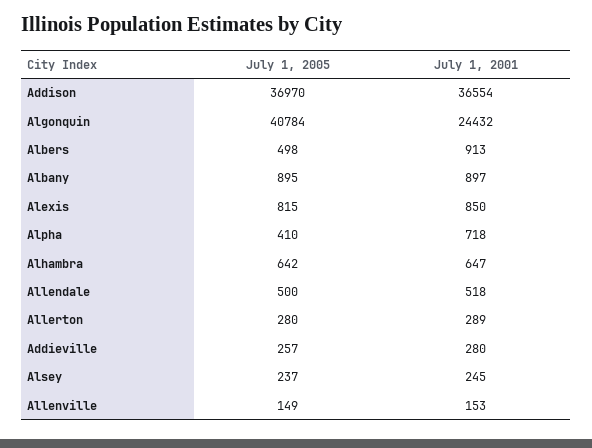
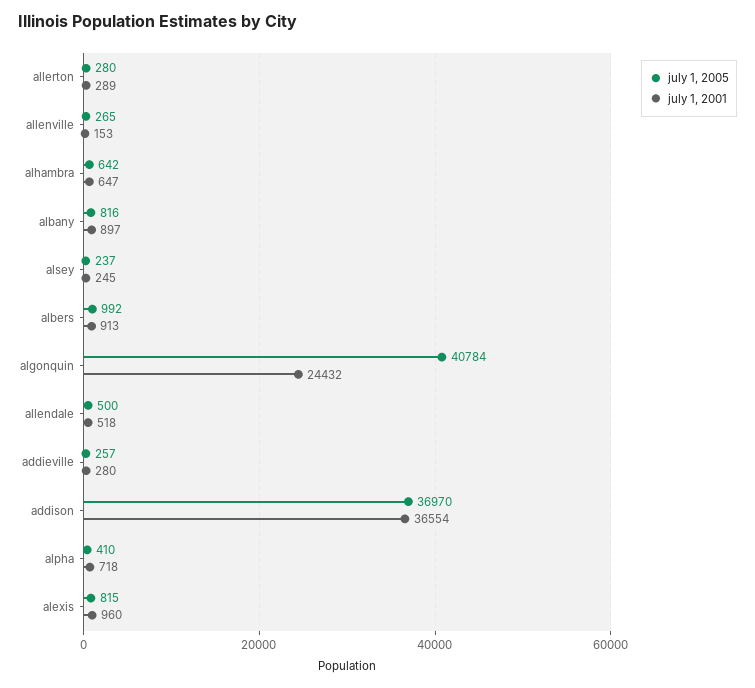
July 1, 2005, Albers: 498 -> 992
July 1, 2005, Albany: 895 -> 816
July 1, 2001, Alexis: 850 -> 960
July 1, 2005, Allenville: 149 -> 265

